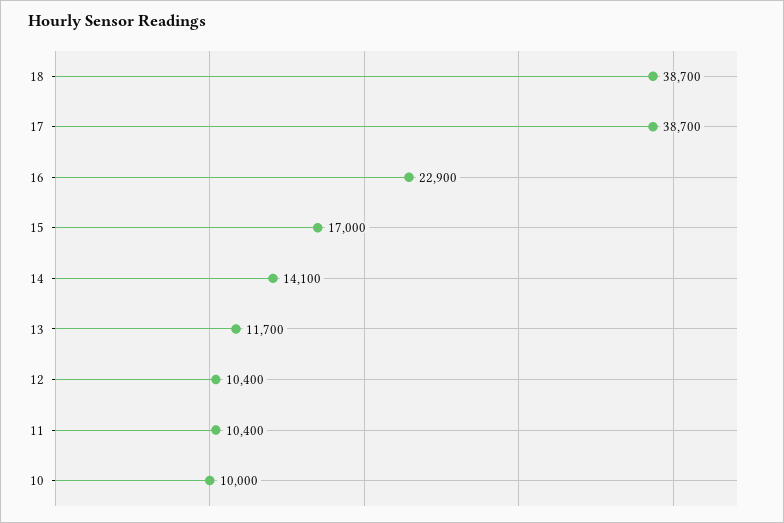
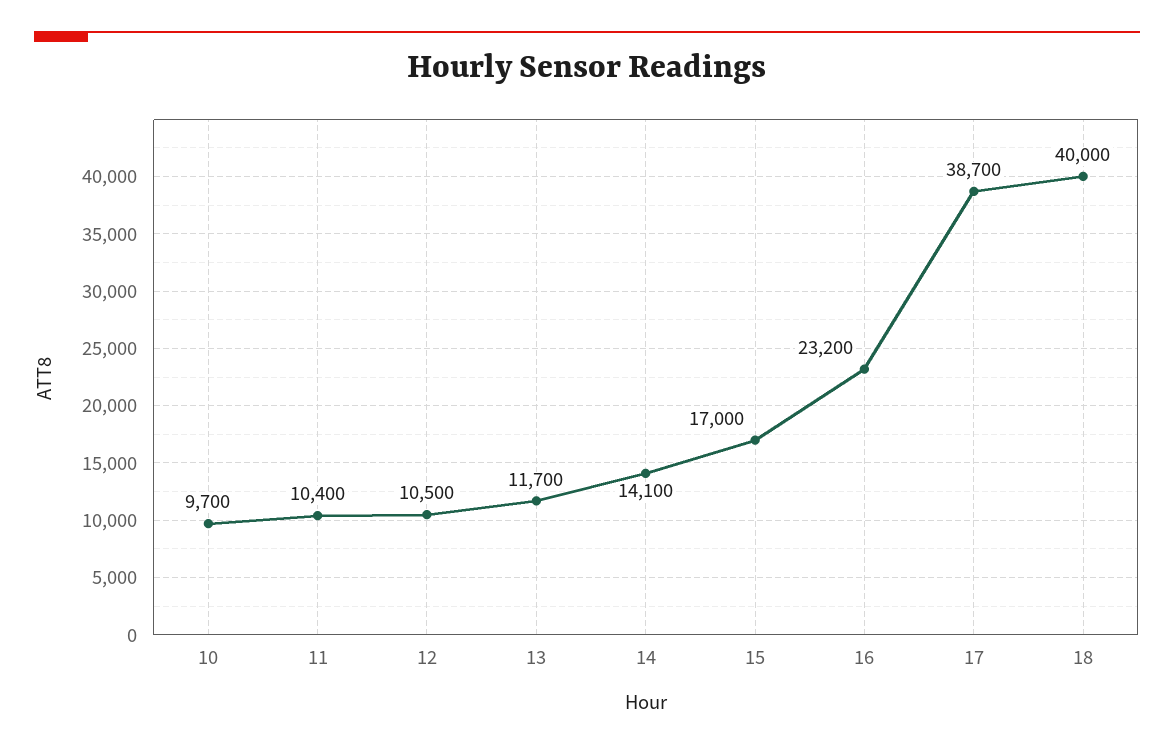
18: 38700 -> 40000
16: 22900 -> 23200
12: 10400 -> 10500
10: 10000 -> 9700

